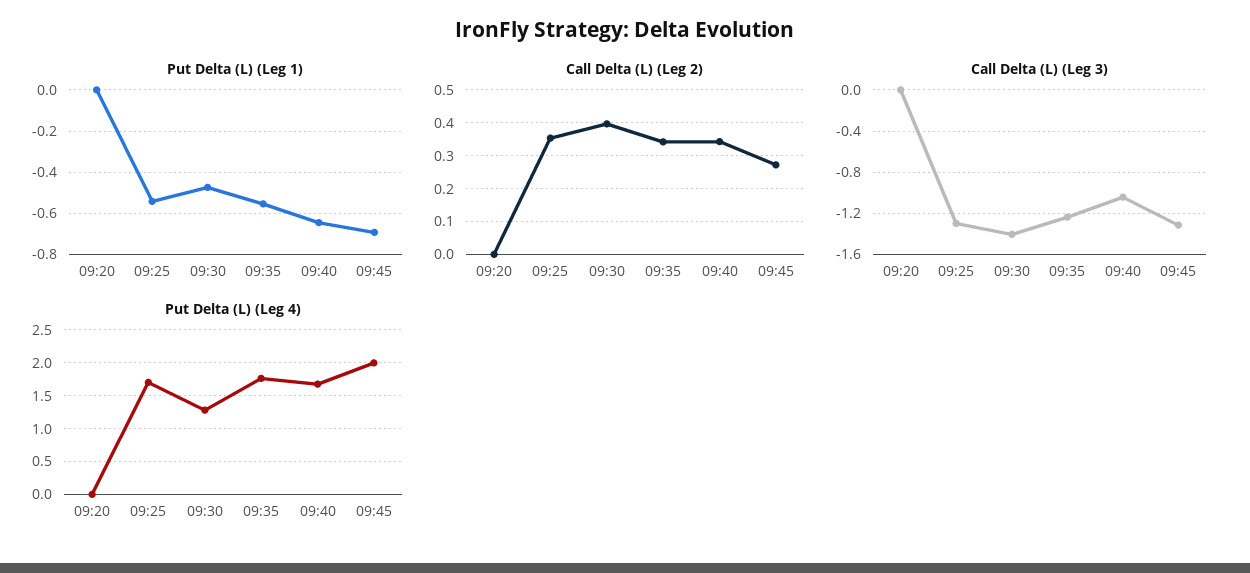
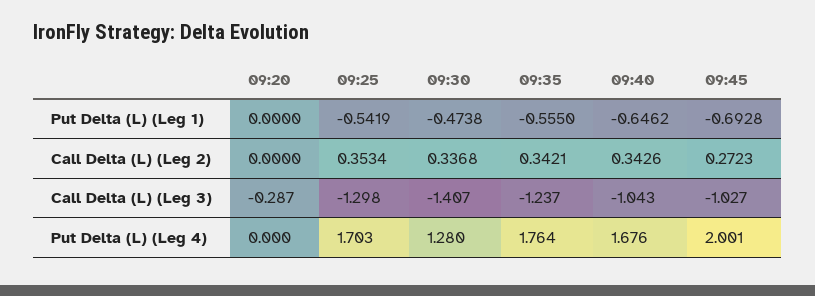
Call Delta (L) (Leg 2), 09:30: 0.4 -> 0.3368
Call Delta (L) (Leg 3), 09:20: 0 -> -0.287
Call Delta (L) (Leg 3), 09:45: -1.3 -> -1.027

